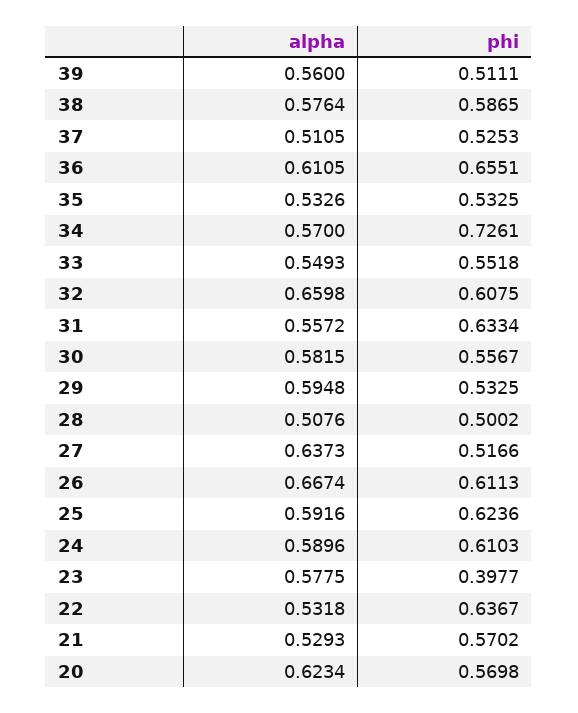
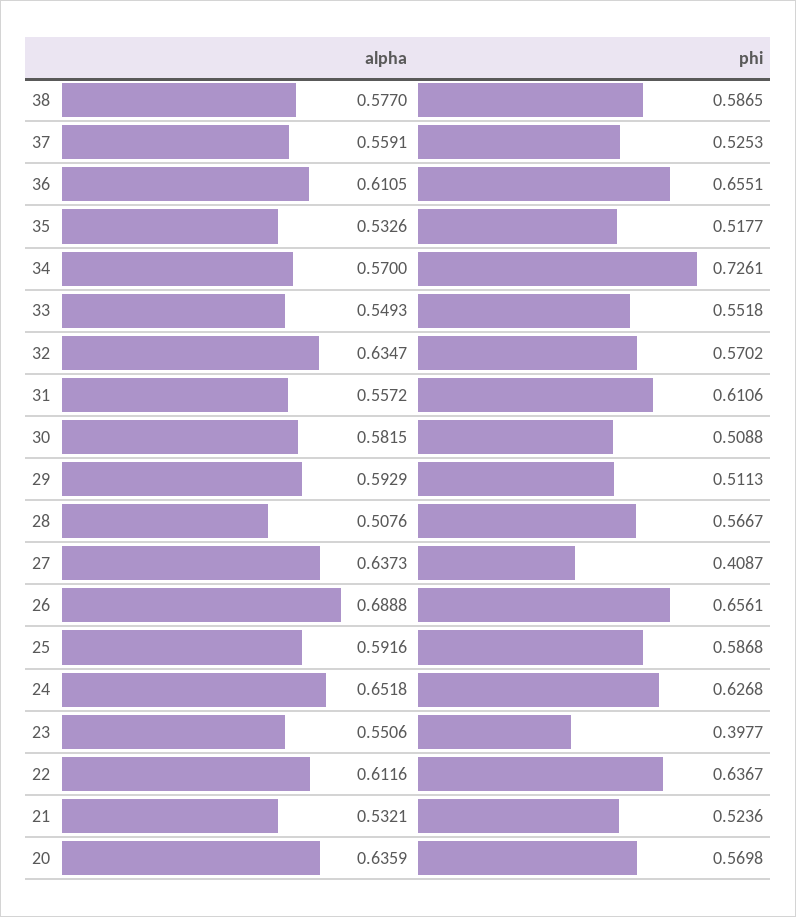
alpha, 39: 0.56 -> none
phi, 39: 0.5111 -> none
alpha, 38: 0.5764 -> 0.577
alpha, 37: 0.5105 -> 0.5591
phi, 35: 0.5325 -> 0.5177
alpha, 32: 0.6598 -> 0.6347
phi, 32: 0.6075 -> 0.5702
phi, 31: 0.6334 -> 0.6106
phi, 30: 0.5567 -> 0.5088
alpha, 29: 0.5948 -> 0.5929
phi, 29: 0.5325 -> 0.5113
phi, 28: 0.5002 -> 0.5667
phi, 27: 0.5166 -> 0.4087
alpha, 26: 0.6674 -> 0.6888
phi, 26: 0.6113 -> 0.6561
phi, 25: 0.6236 -> 0.5868
alpha, 24: 0.5896 -> 0.6518
phi, 24: 0.6103 -> 0.6268
alpha, 23: 0.5775 -> 0.5506
alpha, 22: 0.5318 -> 0.6116
alpha, 21: 0.5293 -> 0.5321
phi, 21: 0.5702 -> 0.5236
alpha, 20: 0.6234 -> 0.6359

